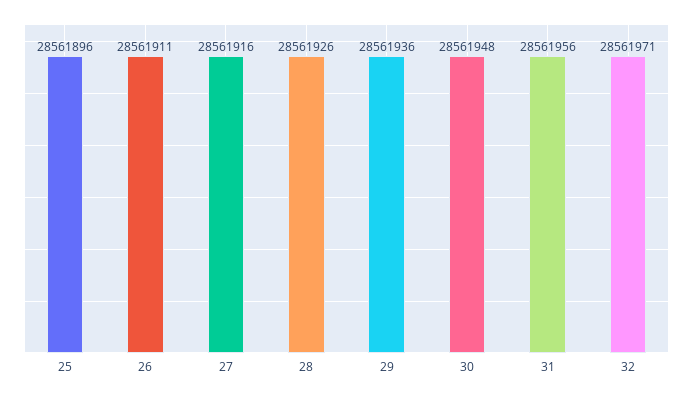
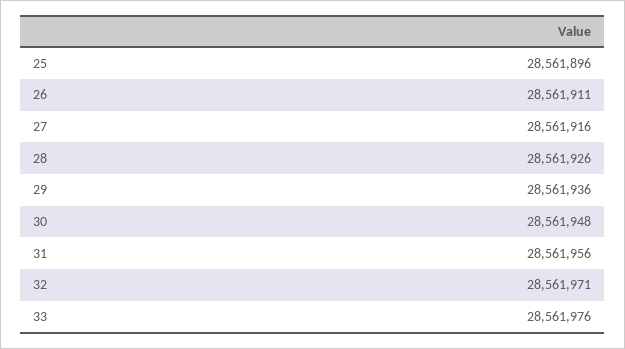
33: none -> 28561976

